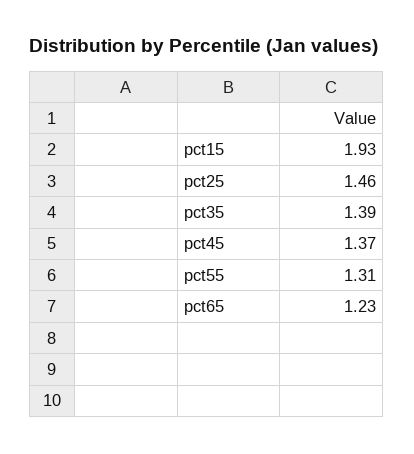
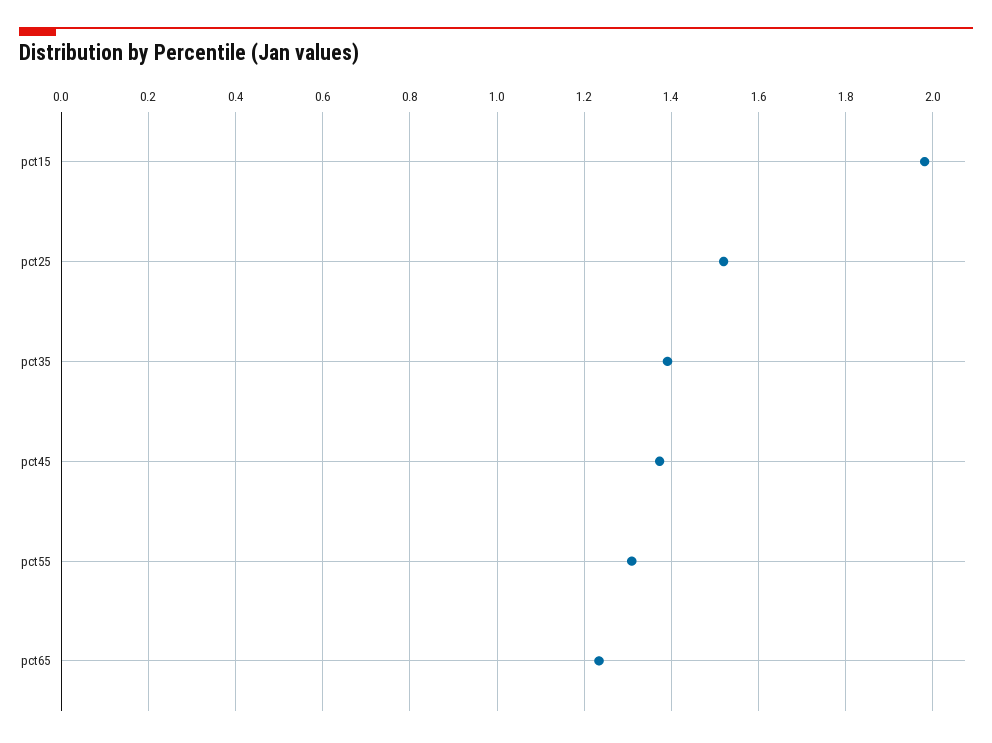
pct15: 1.93 -> 1.98
pct25: 1.46 -> 1.52

